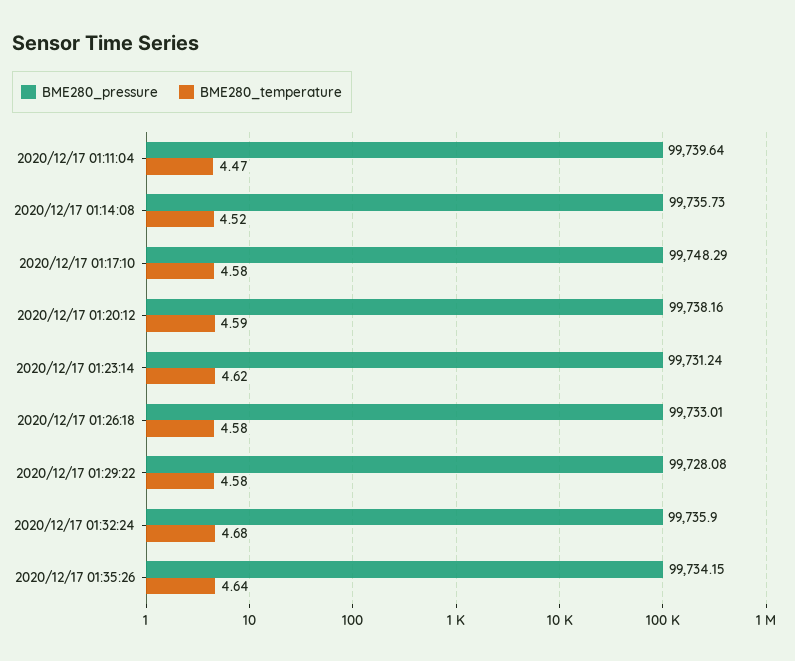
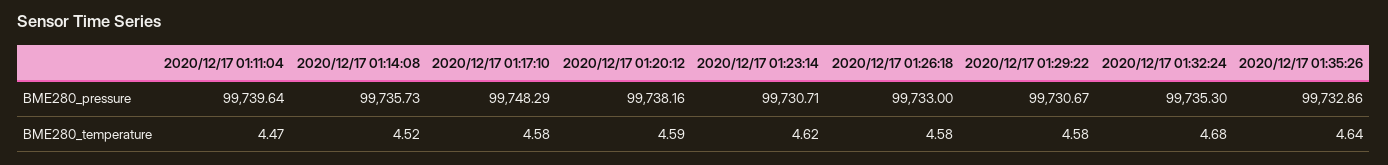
BME280_pressure, 2020/12/17 01:23:14: 99731.24 -> 99730.71
BME280_pressure, 2020/12/17 01:26:18: 99733.01 -> 99733
BME280_pressure, 2020/12/17 01:29:22: 99728.08 -> 99730.67
BME280_pressure, 2020/12/17 01:32:24: 99735.9 -> 99735.3
BME280_pressure, 2020/12/17 01:35:26: 99734.15 -> 99732.86

